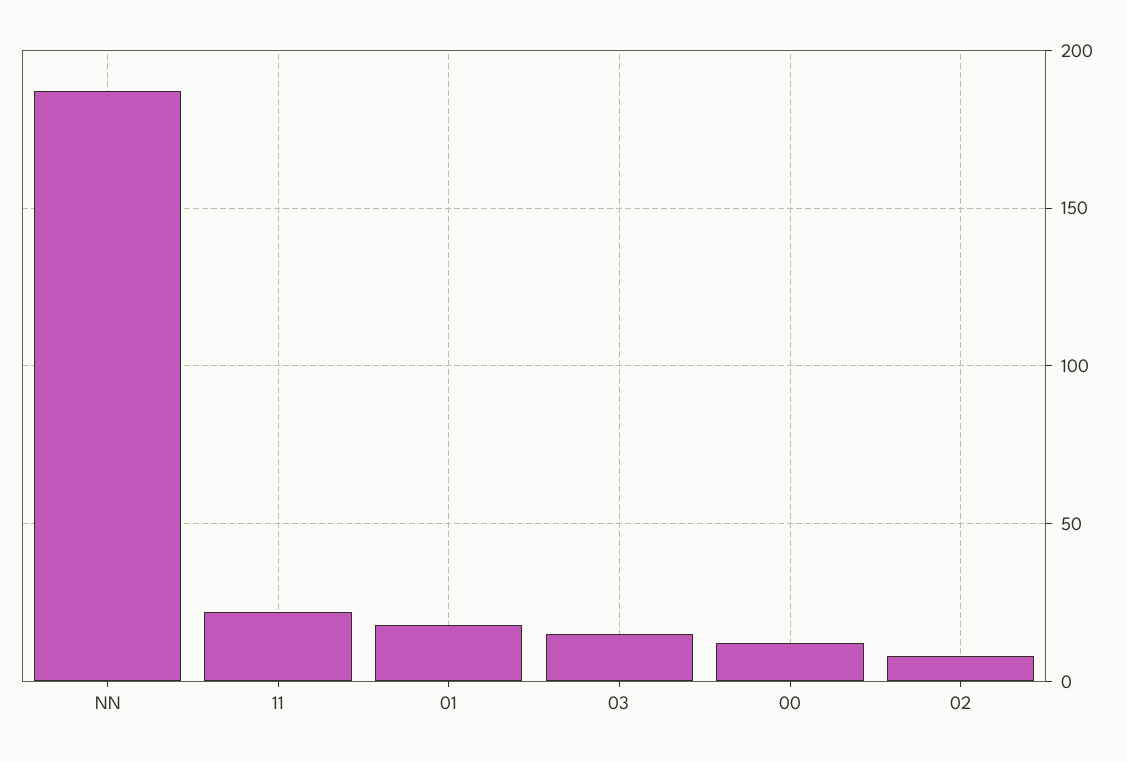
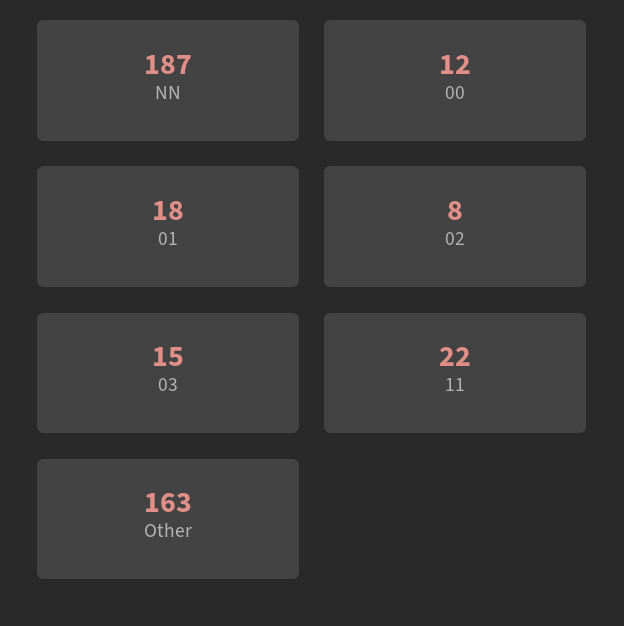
Other: none -> 163

